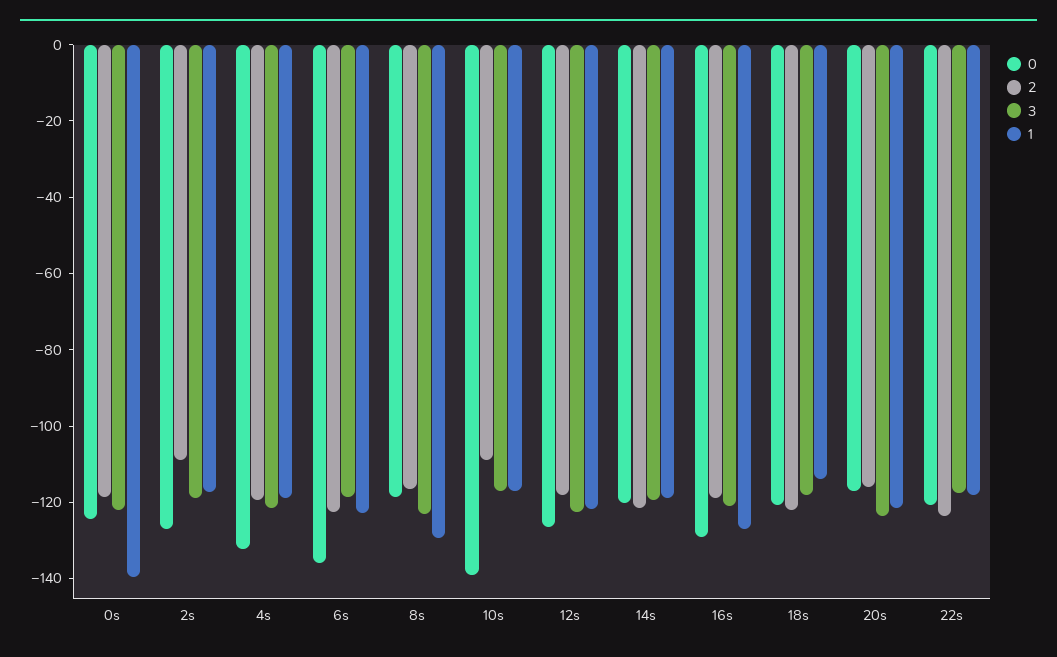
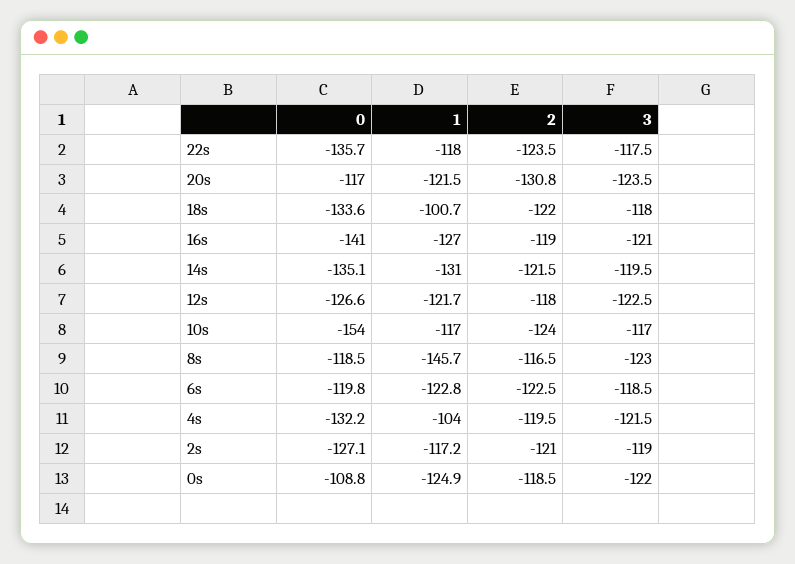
0, 0s: -125 -> -108.8
1, 0s: -140 -> -124.9
2, 2s: -110 -> -121
1, 4s: -120 -> -104
0, 6s: -135 -> -119.8
1, 8s: -130 -> -145.7
0, 10s: -140 -> -154
2, 10s: -110 -> -124
0, 14s: -120 -> -135.1
1, 14s: -120 -> -131
0, 16s: -130 -> -141
0, 18s: -120 -> -133.6
1, 18s: -115 -> -100.7
2, 20s: -115 -> -130.8
0, 22s: -120 -> -135.7

